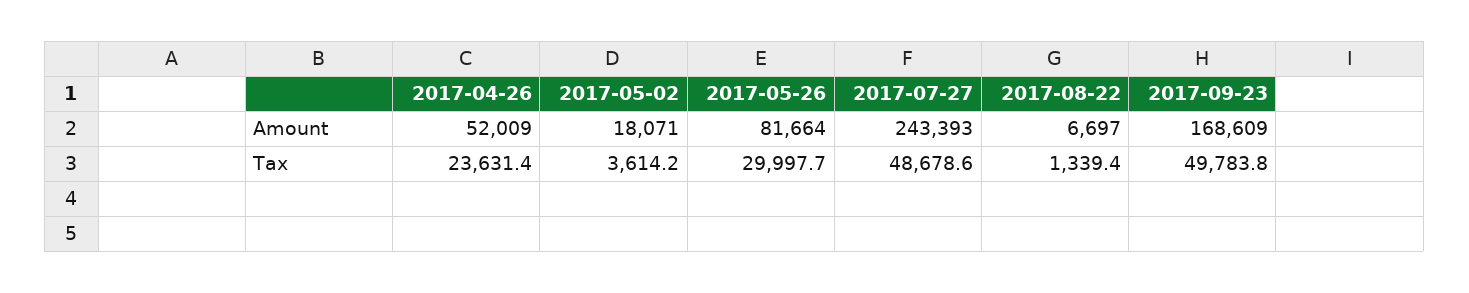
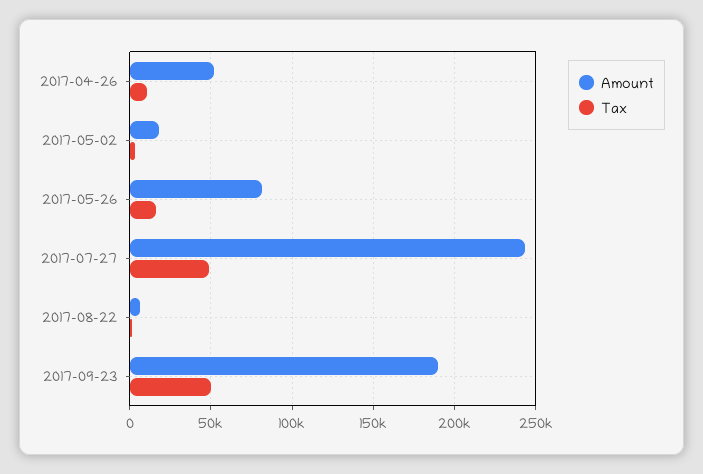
Amount, 2017-09-23: 168609 -> 190000
Tax, 2017-04-26: 23631.4 -> 10000
Tax, 2017-05-26: 29997.7 -> 15000

